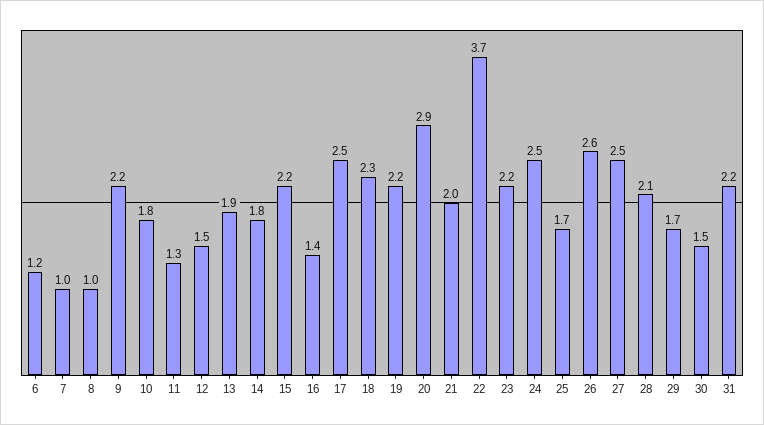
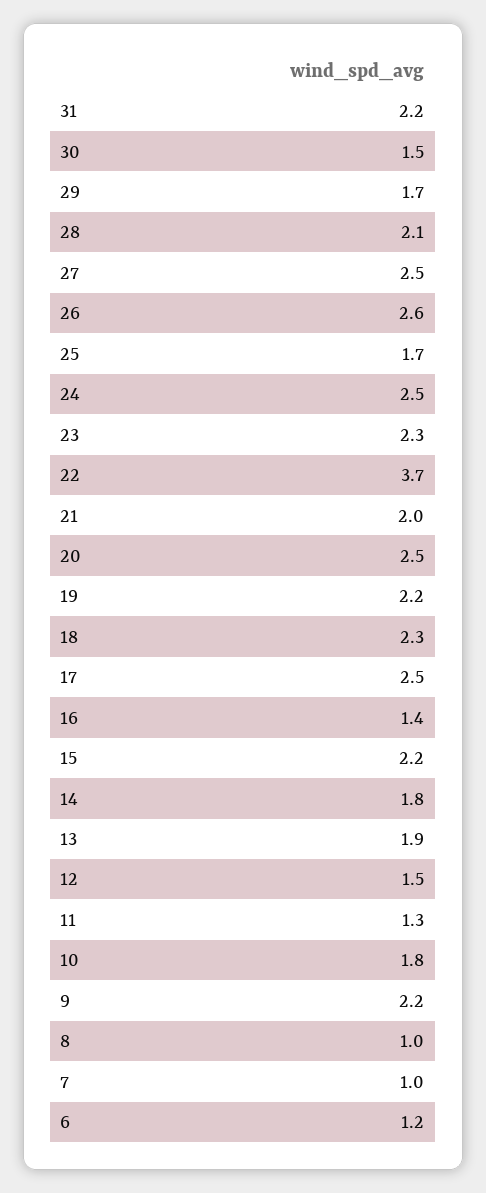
20: 2.9 -> 2.5
23: 2.2 -> 2.3

